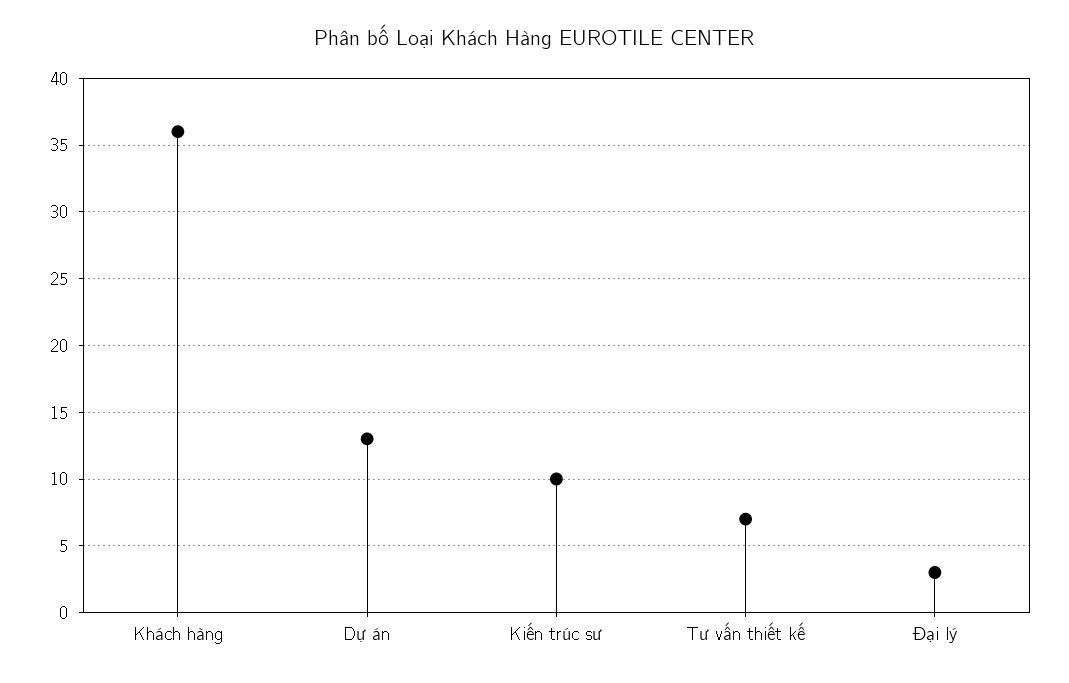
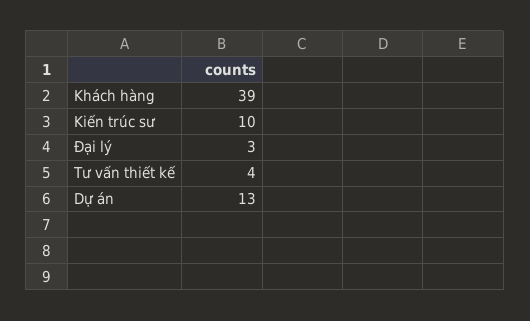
Khách hàng: 36 -> 39
Tư vấn thiết kế: 7 -> 4

